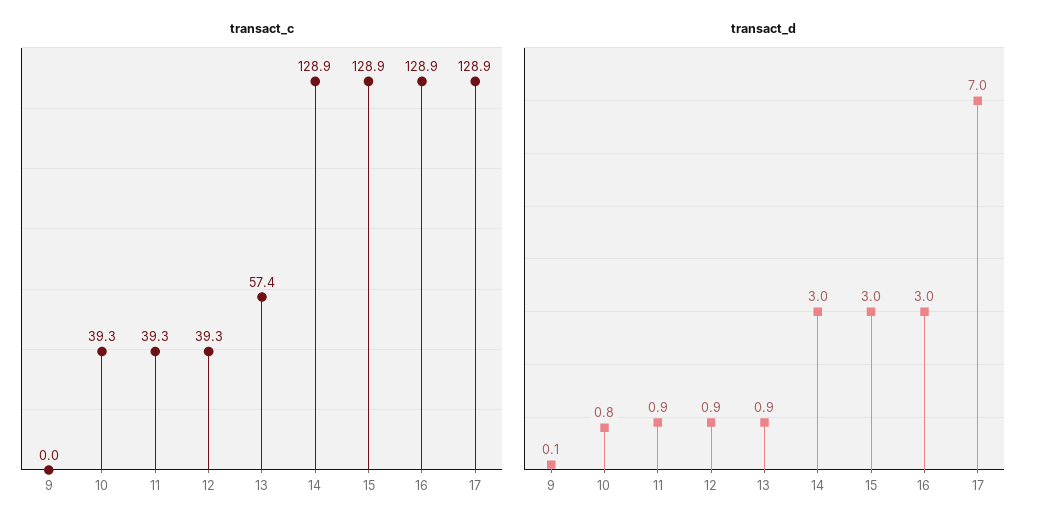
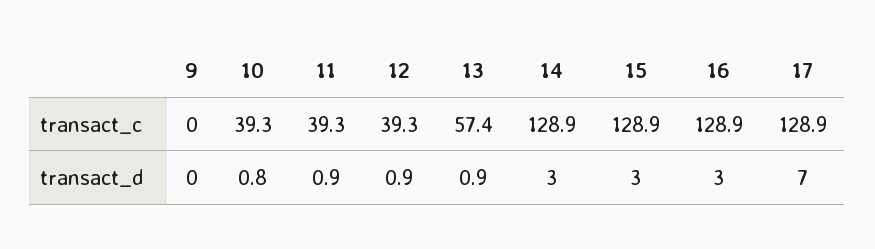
transact_d, 9: 0.1 -> 0

